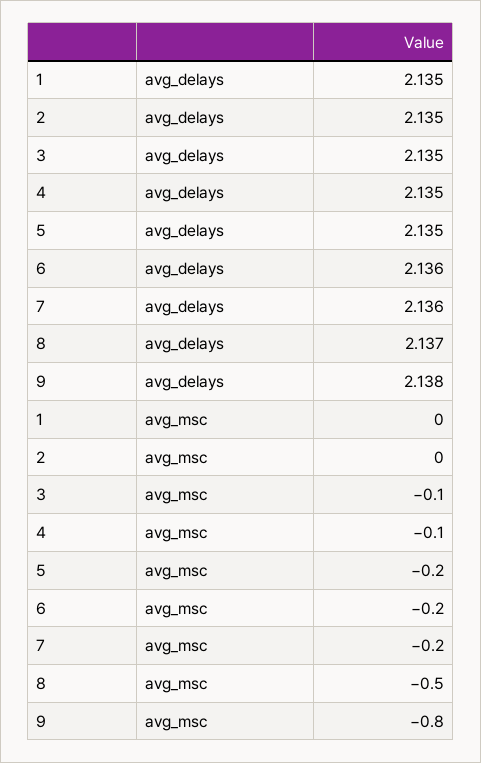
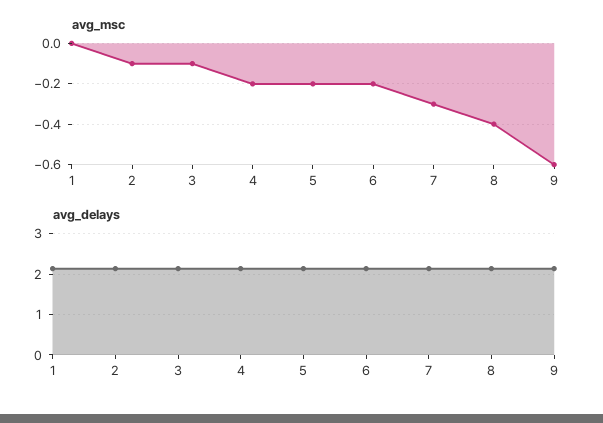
avg_msc, 2: 0 -> -0.1
avg_msc, 4: -0.1 -> -0.2
avg_msc, 7: -0.2 -> -0.3
avg_msc, 8: -0.5 -> -0.4
avg_msc, 9: -0.8 -> -0.6

